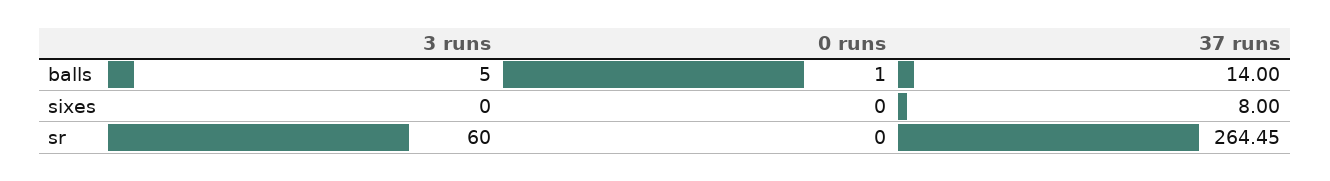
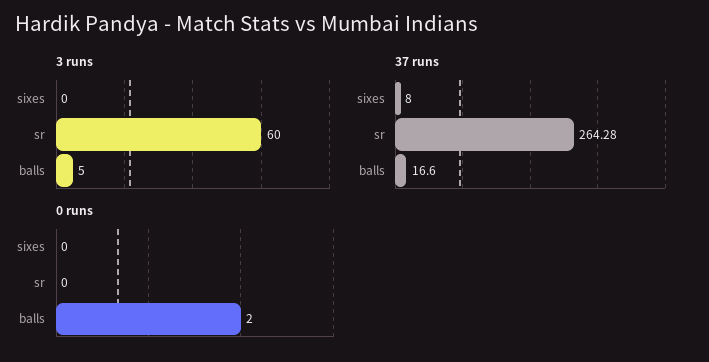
0 runs, balls: 1 -> 2
37 runs, balls: 14 -> 16.6
37 runs, sr: 264.45 -> 264.28

